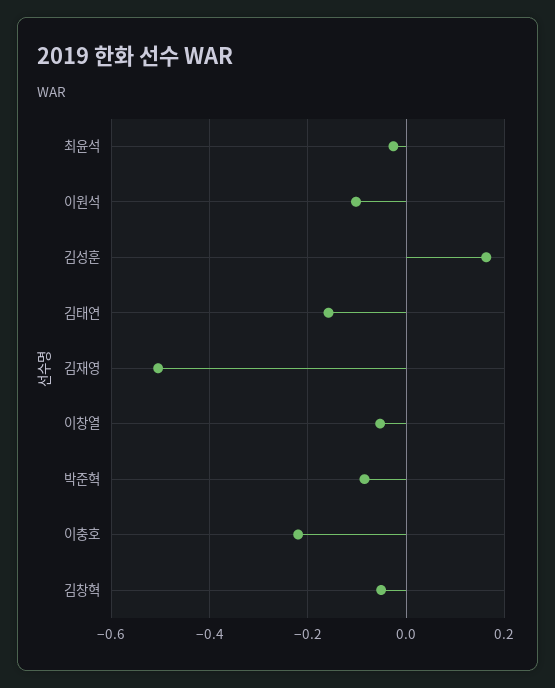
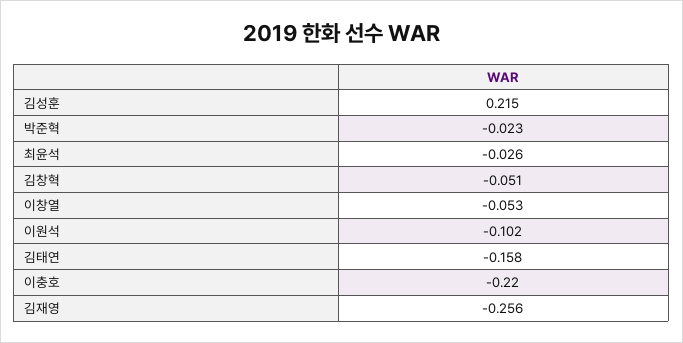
김성훈: 0.16 -> 0.215
김재영: -0.5 -> -0.256
박준혁: -0.08 -> -0.023

